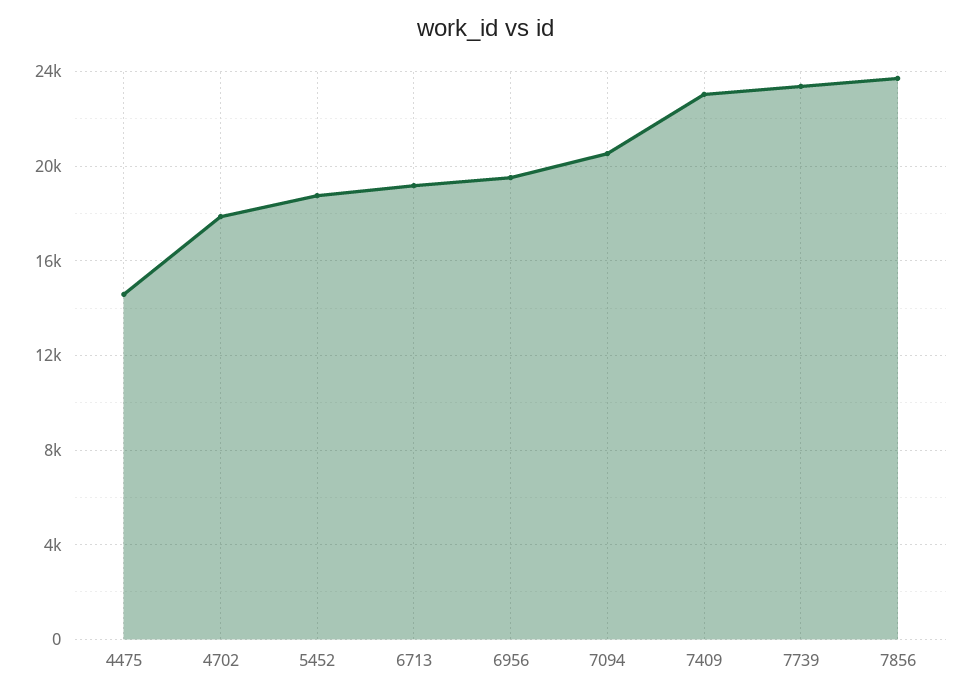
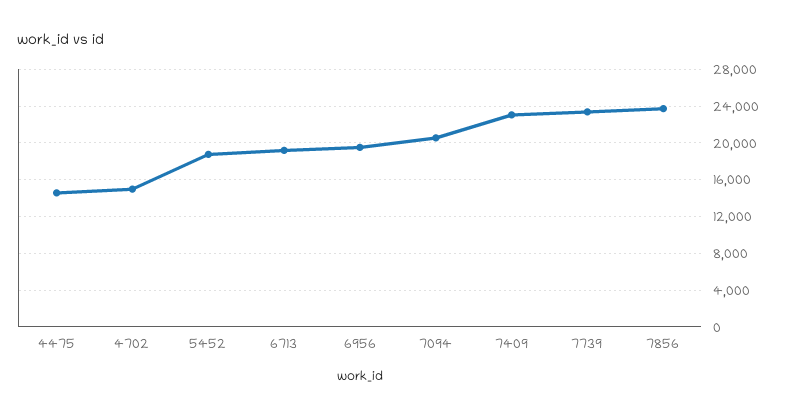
4702: 18000 -> 15000

